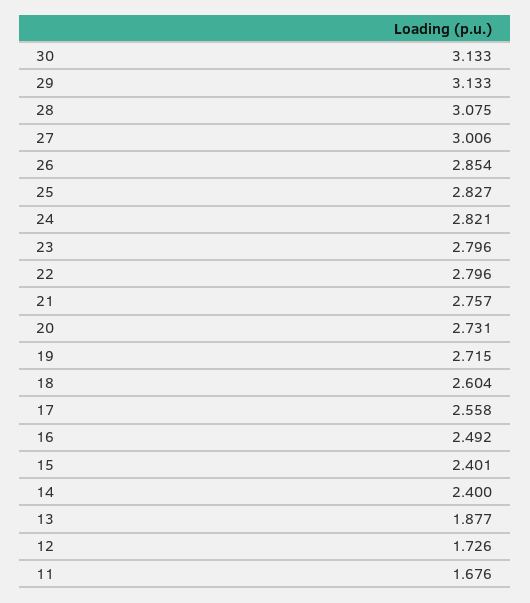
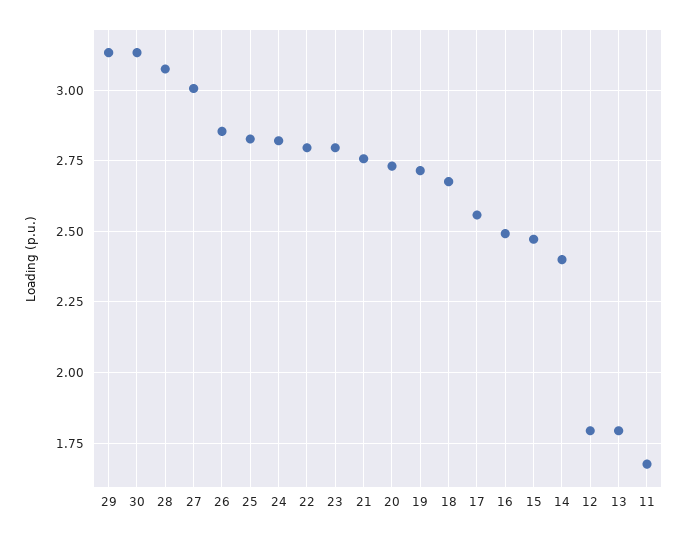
18: 2.604 -> 2.675
15: 2.401 -> 2.475
13: 1.877 -> 1.8
12: 1.726 -> 1.8

